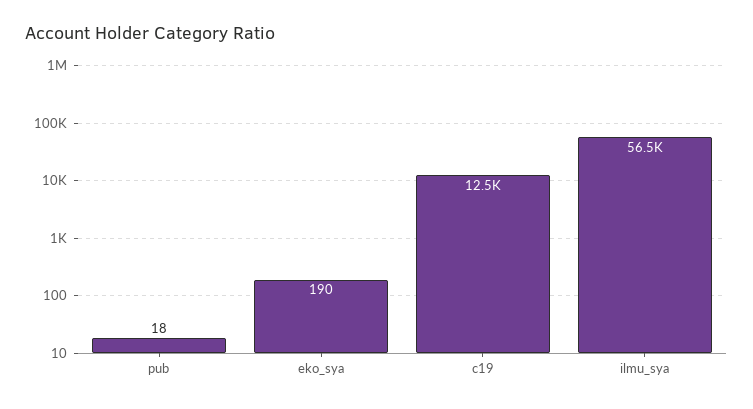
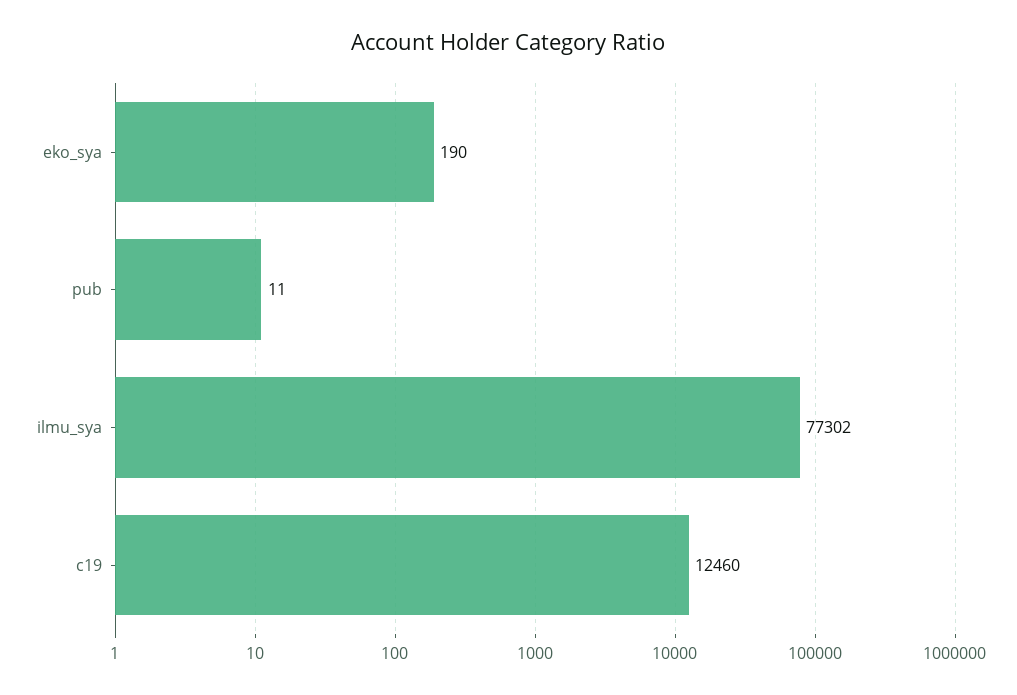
pub: 18 -> 11
ilmu_sya: 56500 -> 77302

